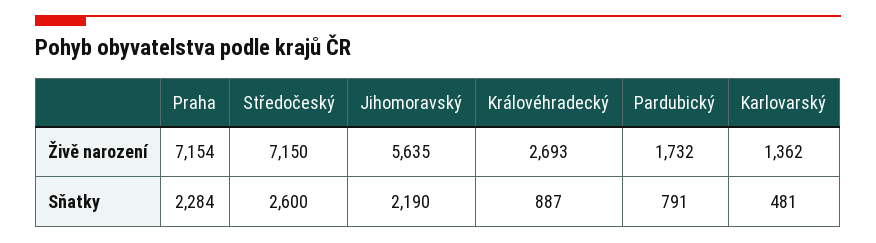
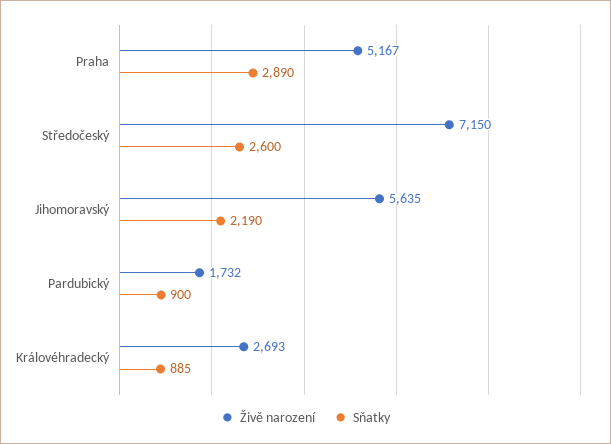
Živě narození, Praha: 7154 -> 5167
Živě narození, Karlovarský: 1362 -> none
Sňatky, Praha: 2284 -> 2890
Sňatky, Královéhradecký: 887 -> 885
Sňatky, Pardubický: 791 -> 900
Sňatky, Karlovarský: 481 -> none

